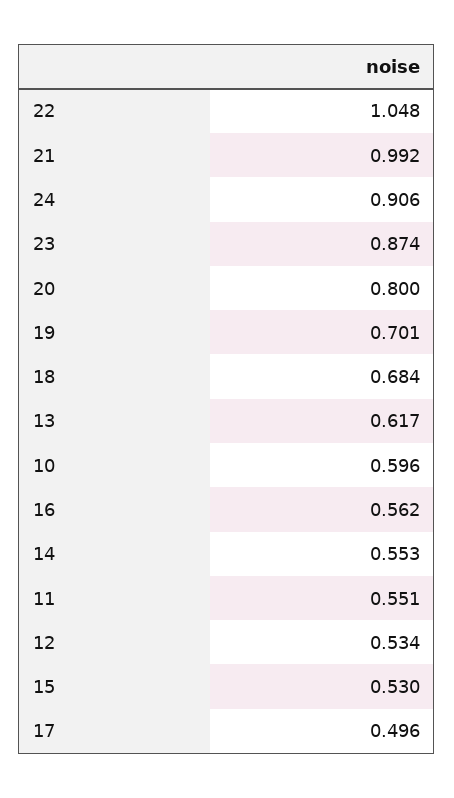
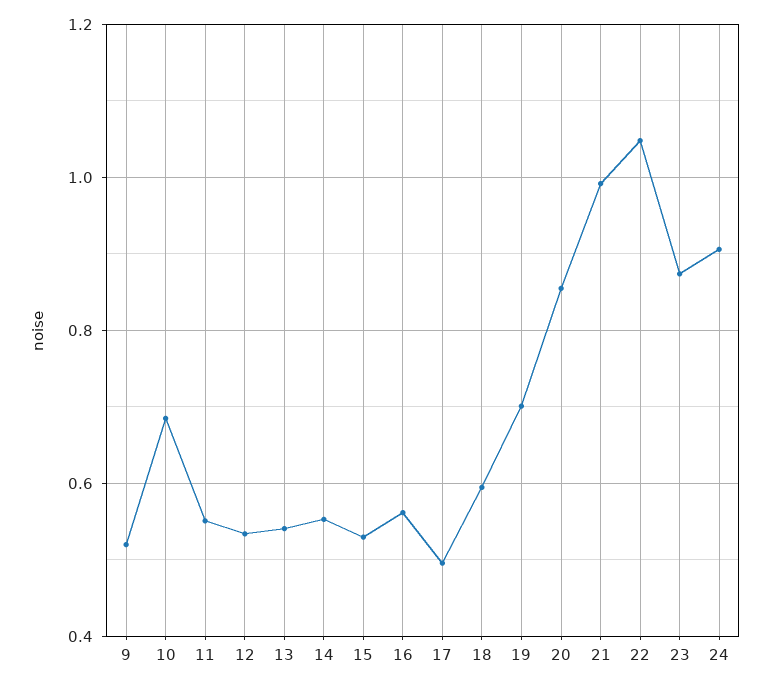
20: 0.8 -> 0.86
18: 0.684 -> 0.6
13: 0.617 -> 0.54
10: 0.596 -> 0.68
9: none -> 0.52

